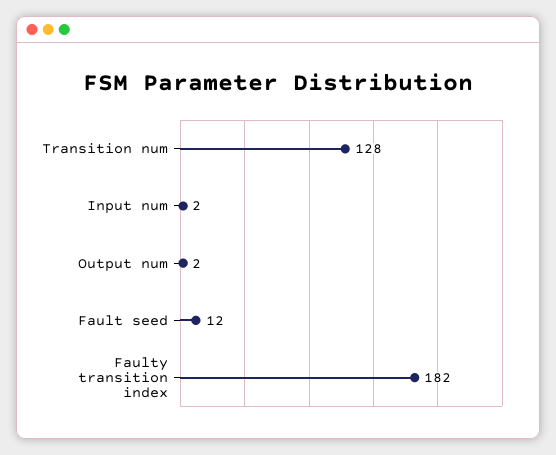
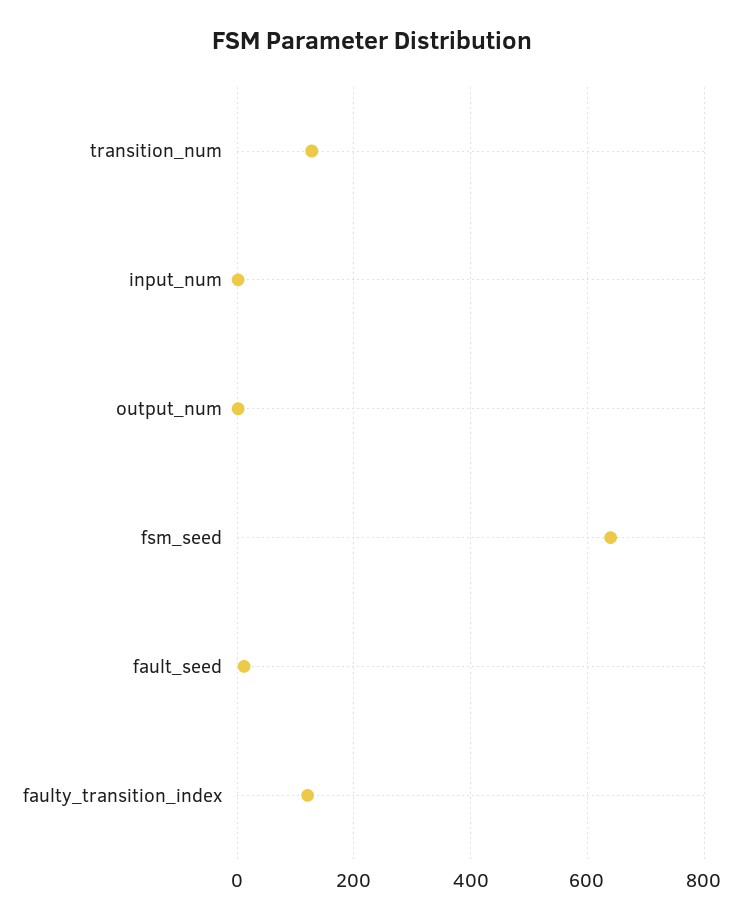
Faulty transition index: 182 -> 120
fsm_seed: none -> 640

